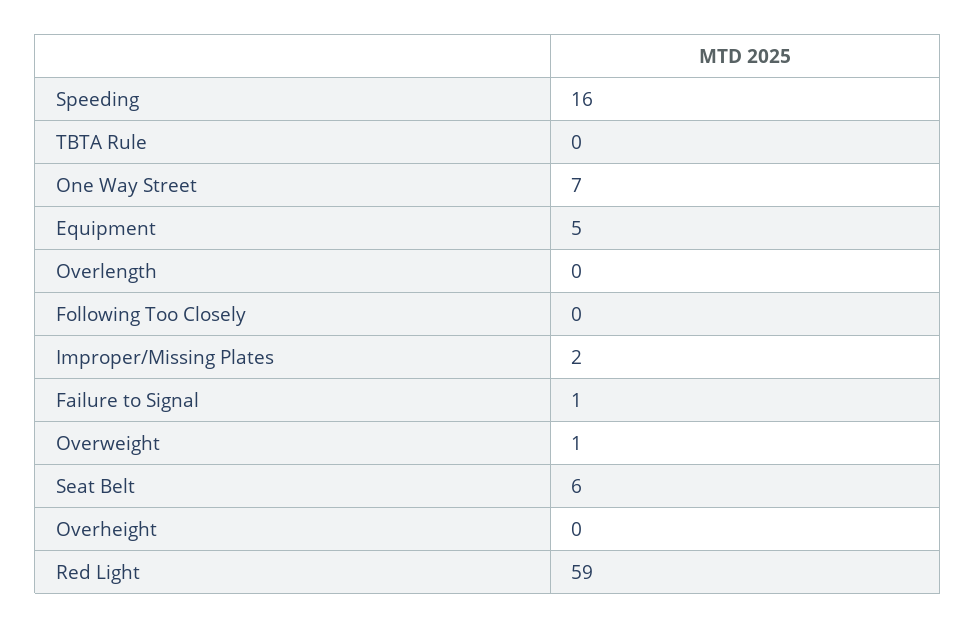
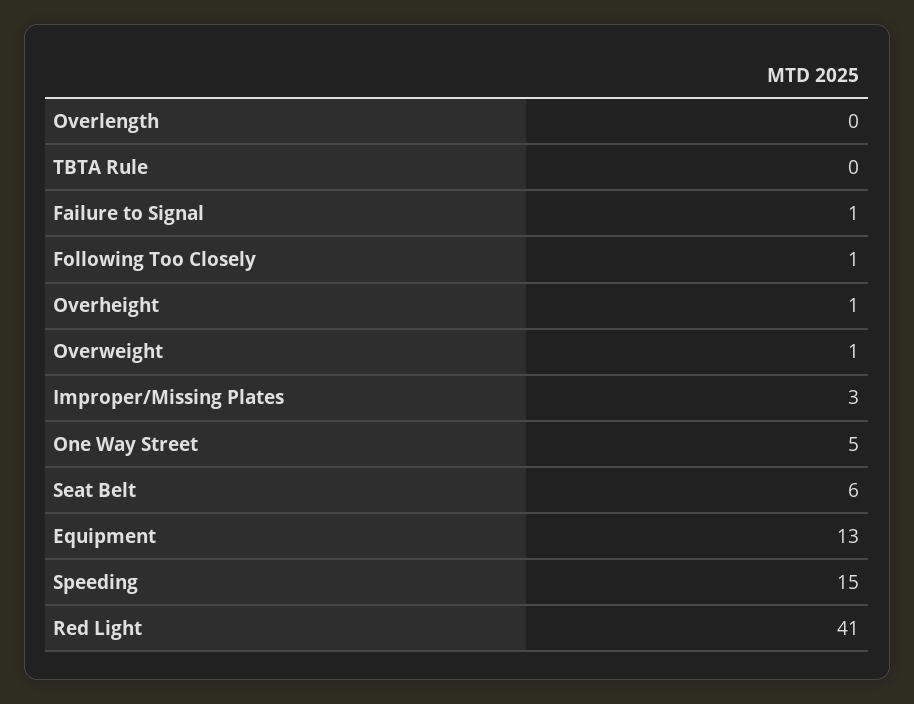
Speeding: 16 -> 15
One Way Street: 7 -> 5
Equipment: 5 -> 13
Following Too Closely: 0 -> 1
Improper/Missing Plates: 2 -> 3
Overheight: 0 -> 1
Red Light: 59 -> 41

